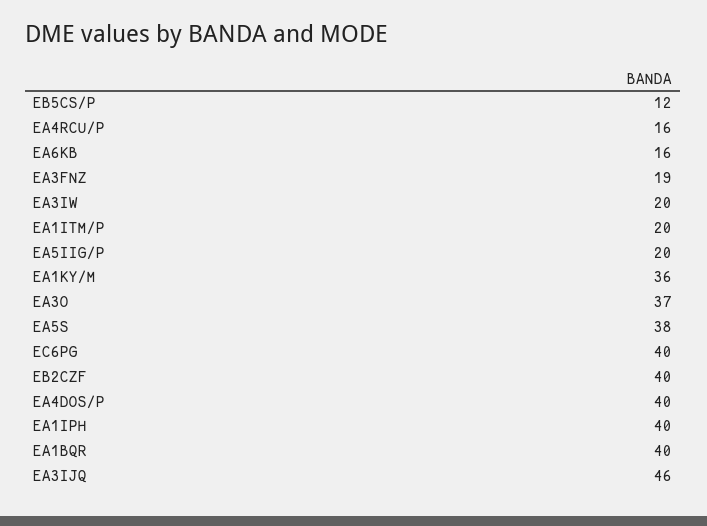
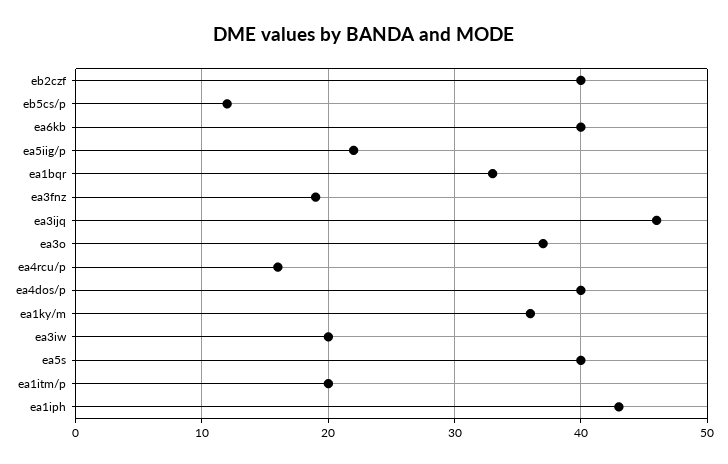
EA6KB: 16 -> 40
EA5IIG/P: 20 -> 22
EA5S: 38 -> 40
EC6PG: 40 -> none
EA1IPH: 40 -> 43
EA1BQR: 40 -> 33

